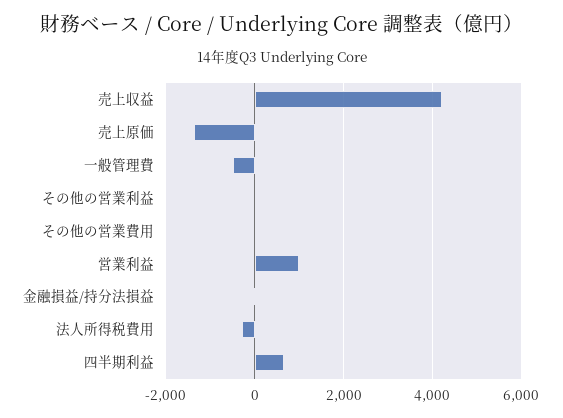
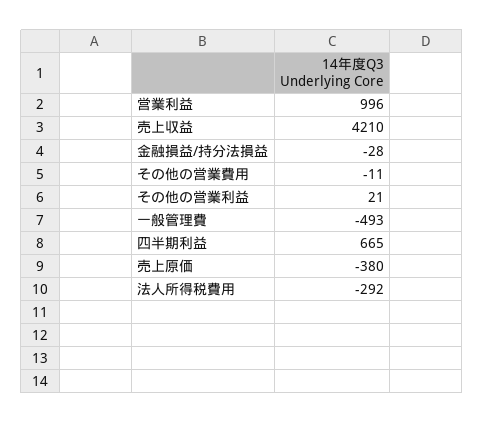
売上原価: -1400 -> -380

